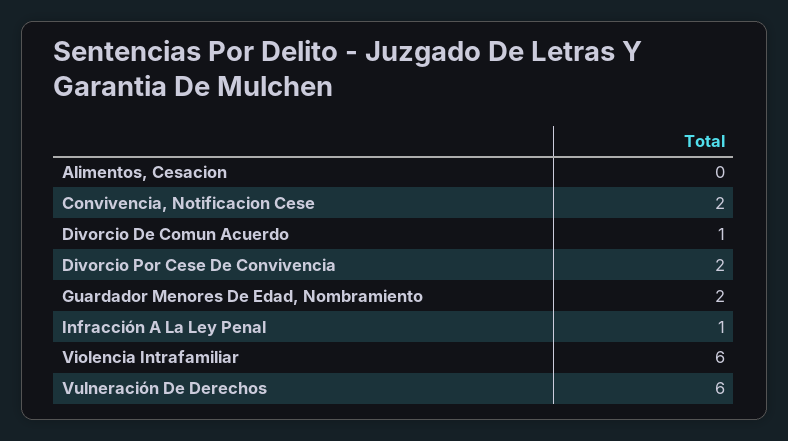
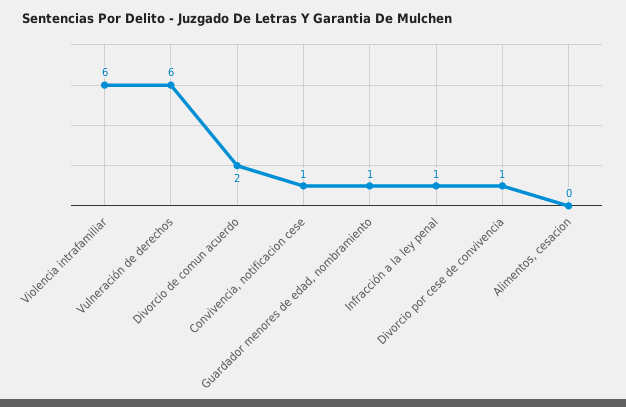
Convivencia, Notificacion Cese: 2 -> 1
Divorcio De Comun Acuerdo: 1 -> 2
Divorcio Por Cese De Convivencia: 2 -> 1
Guardador Menores De Edad, Nombramiento: 2 -> 1

